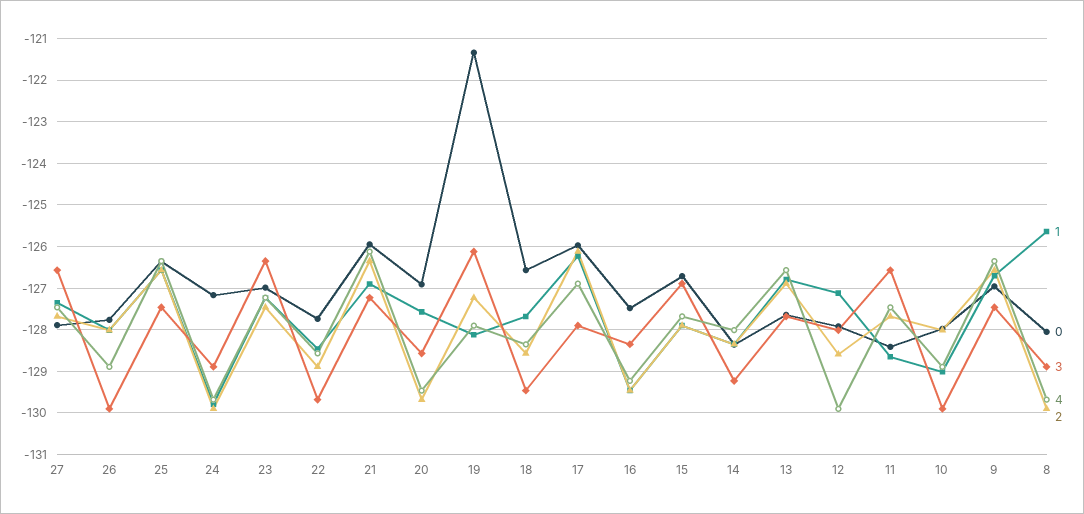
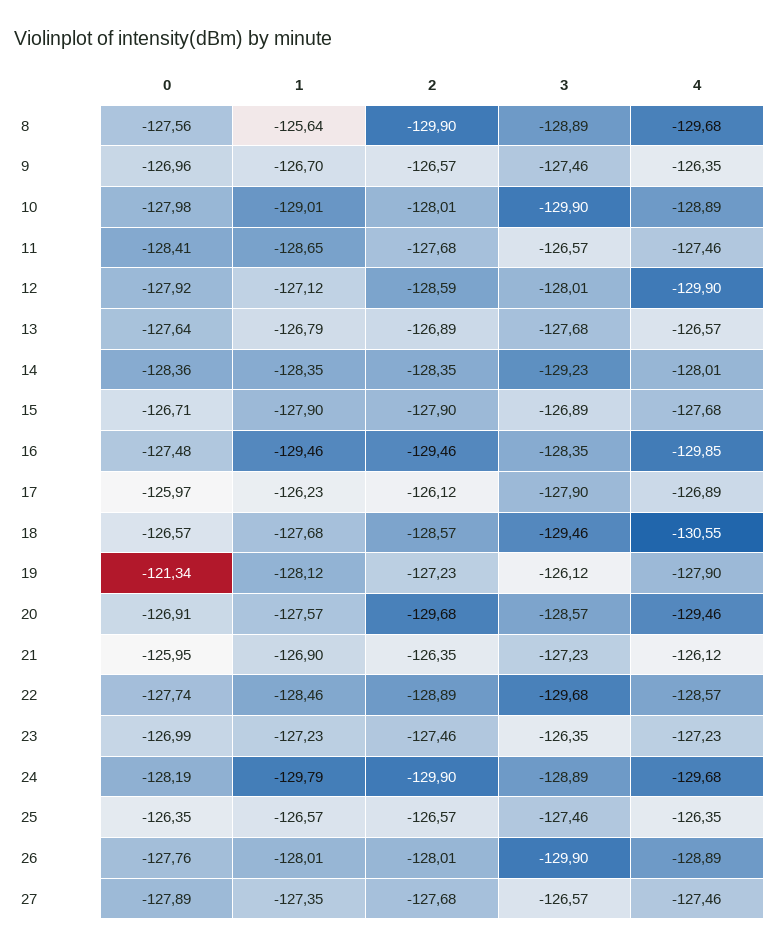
0, 24: -127.2 -> -128.19
4, 18: -128.4 -> -130.55
4, 16: -129.2 -> -129.85
0, 8: -128 -> -127.56

